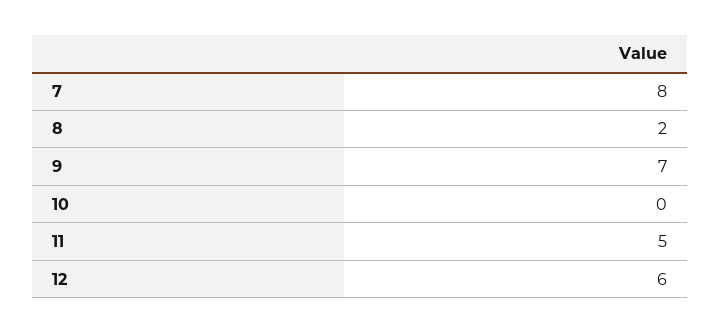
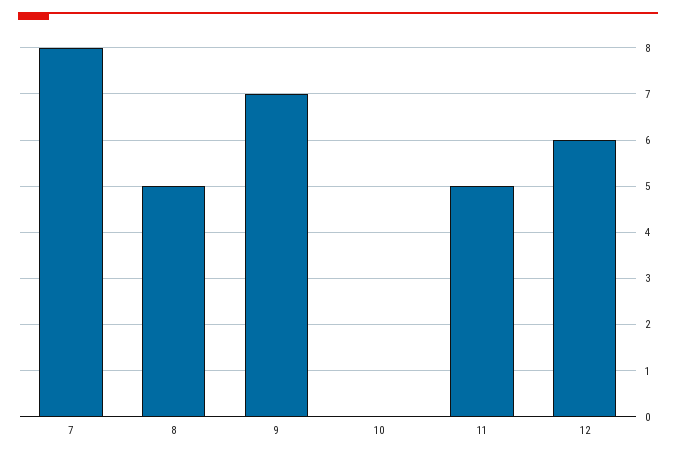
8: 2 -> 5

